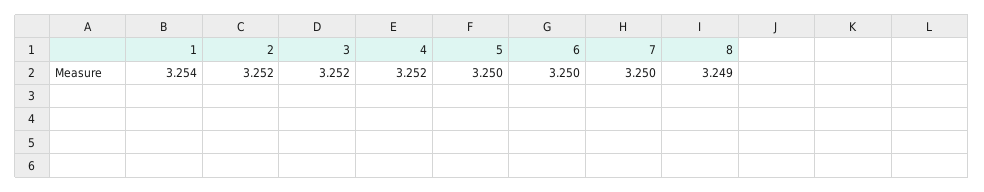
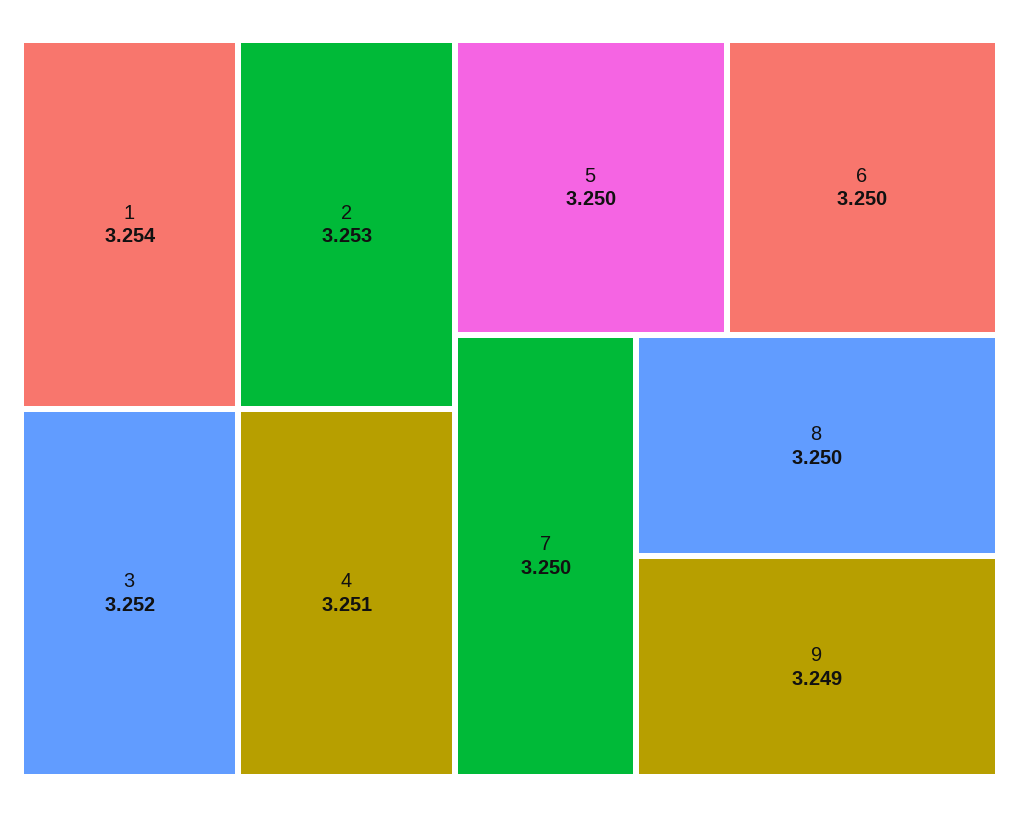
2: 3.252 -> 3.253
4: 3.252 -> 3.251
8: 3.249 -> 3.25
9: none -> 3.249

